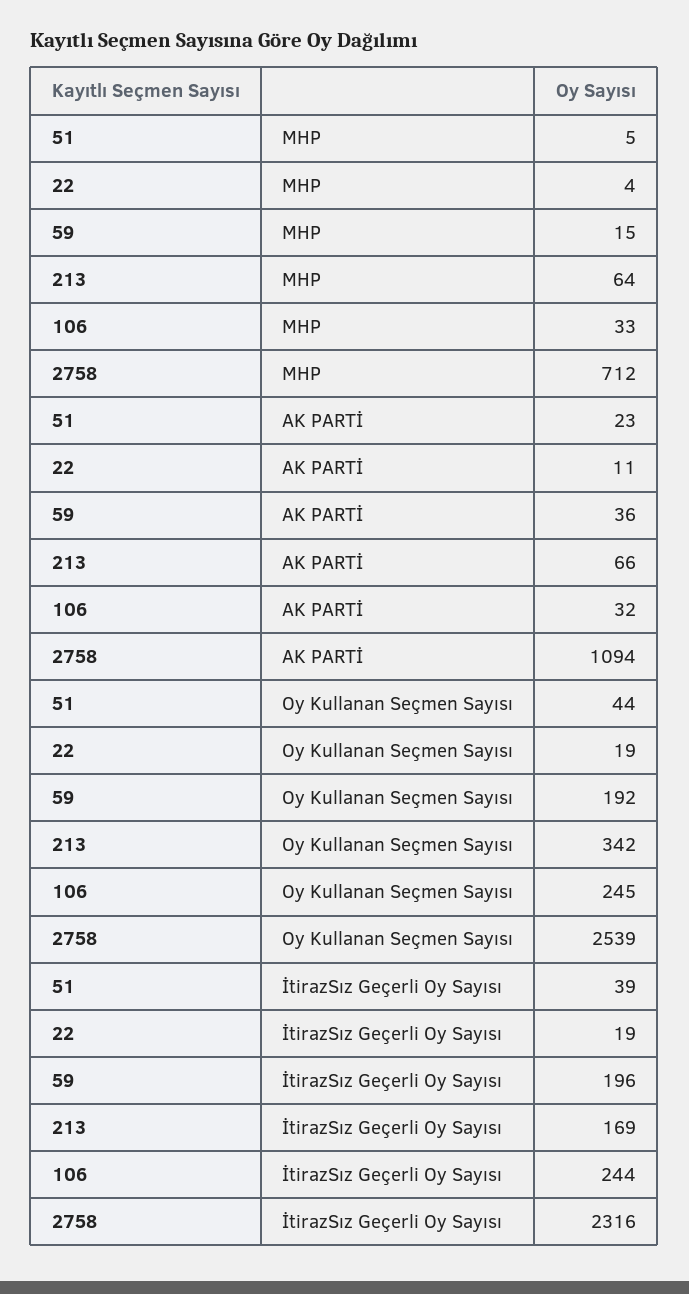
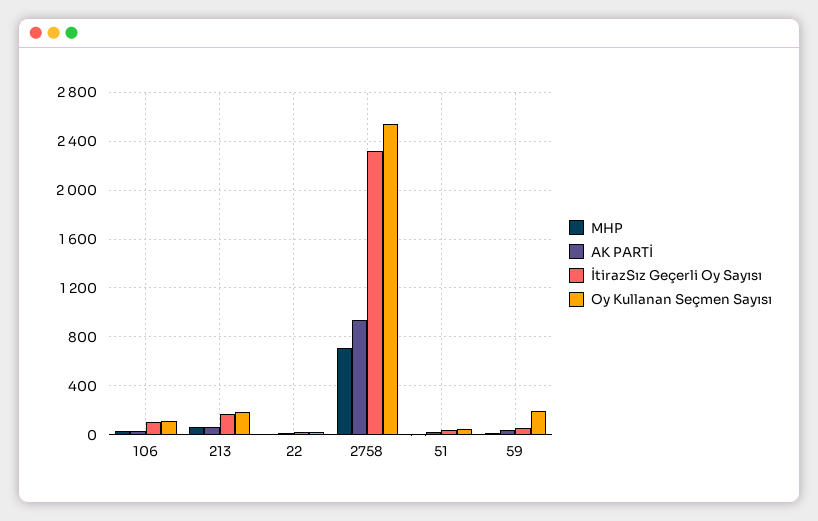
AK PARTİ, 2758: 1094 -> 950
Oy Kullanan Seçmen Sayısı, 213: 342 -> 200
Oy Kullanan Seçmen Sayısı, 106: 245 -> 100
İtirazSız Geçerli Oy Sayısı, 59: 196 -> 50
İtirazSız Geçerli Oy Sayısı, 106: 244 -> 100

